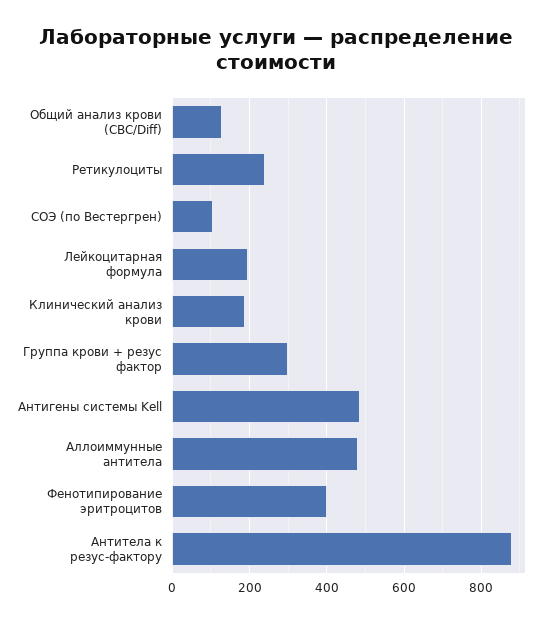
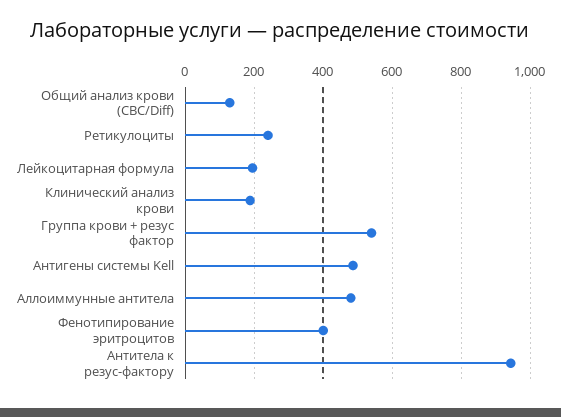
СОЭ (по Вестергрен): 100 -> none
Группа крови + резус фактор: 300 -> 540
Антитела к резус-фактору: 880 -> 940

